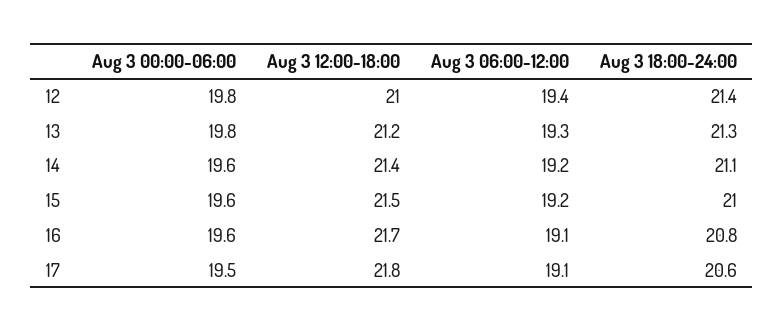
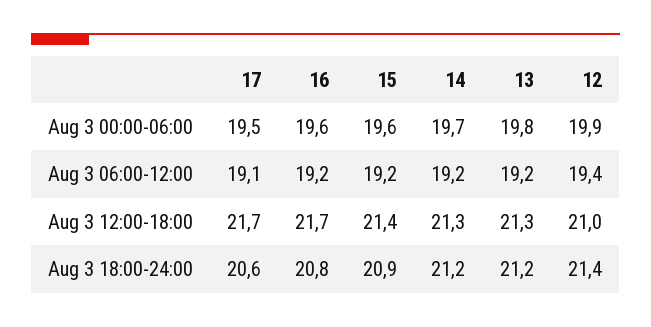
Aug 3 00:00-06:00, 12: 19.8 -> 19.9
Aug 3 12:00-18:00, 13: 21.2 -> 21.3
Aug 3 06:00-12:00, 13: 19.3 -> 19.2
Aug 3 18:00-24:00, 13: 21.3 -> 21.2
Aug 3 00:00-06:00, 14: 19.6 -> 19.7
Aug 3 12:00-18:00, 14: 21.4 -> 21.3
Aug 3 18:00-24:00, 14: 21.1 -> 21.2
Aug 3 12:00-18:00, 15: 21.5 -> 21.4
Aug 3 18:00-24:00, 15: 21 -> 20.9
Aug 3 06:00-12:00, 16: 19.1 -> 19.2
Aug 3 12:00-18:00, 17: 21.8 -> 21.7

